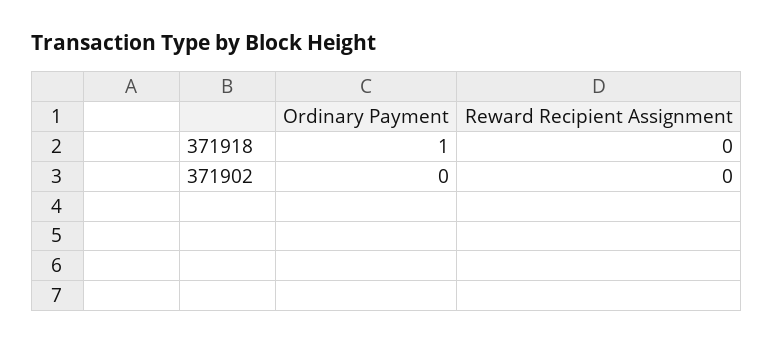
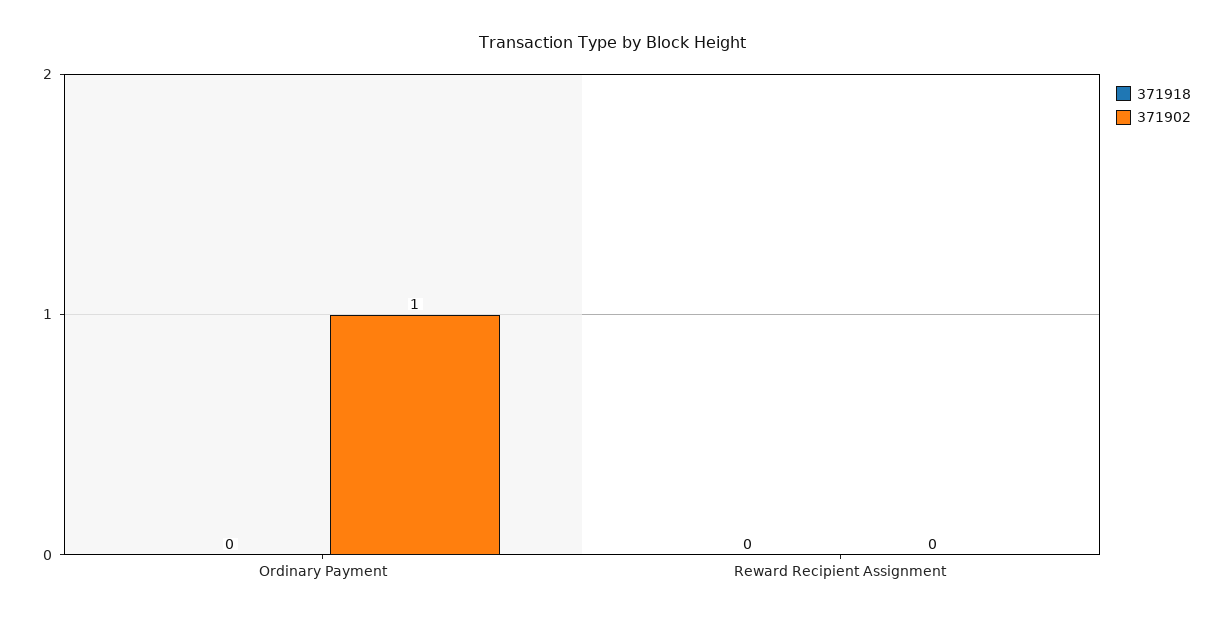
371918, Ordinary Payment: 1 -> 0
371902, Ordinary Payment: 0 -> 1

